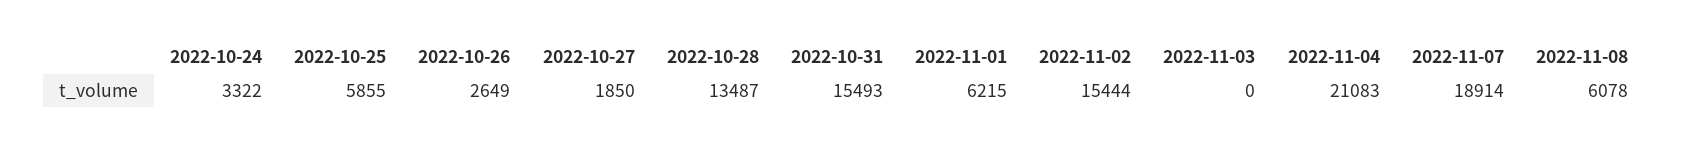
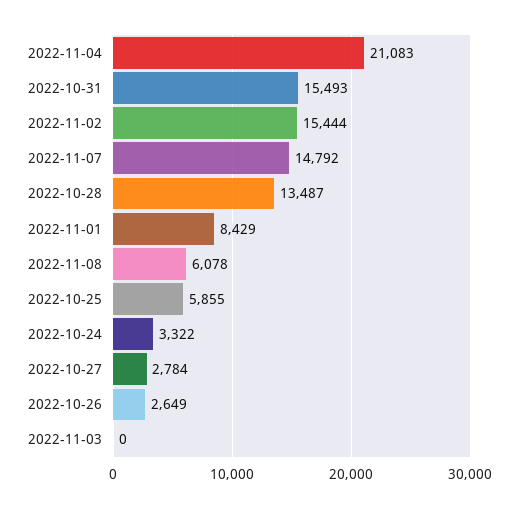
2022-10-27: 1850 -> 2784
2022-11-01: 6215 -> 8429
2022-11-07: 18914 -> 14792

